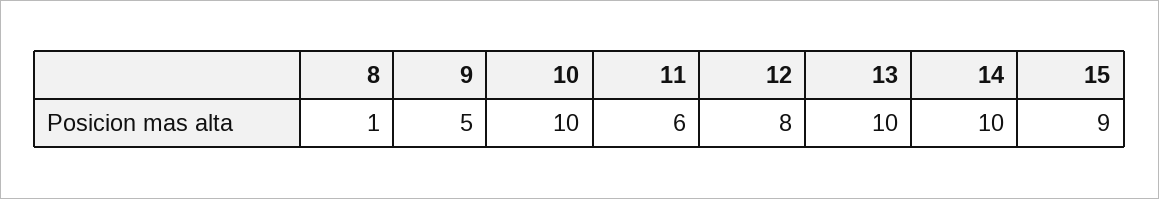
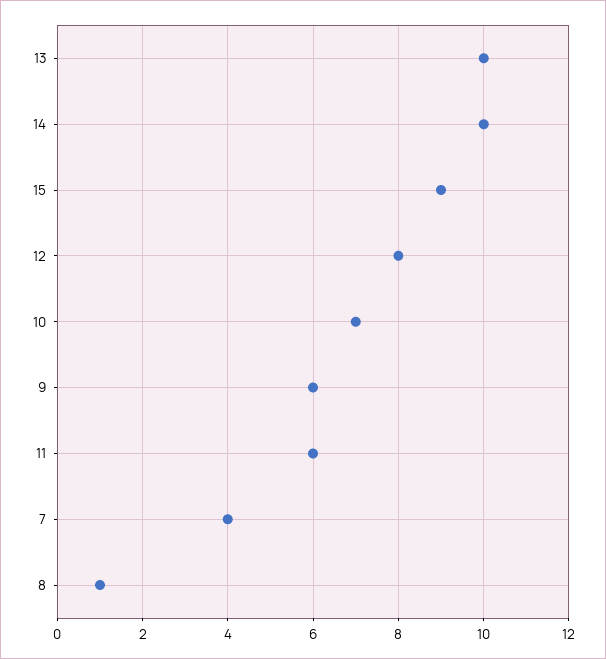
9: 5 -> 6
10: 10 -> 7
7: none -> 4

